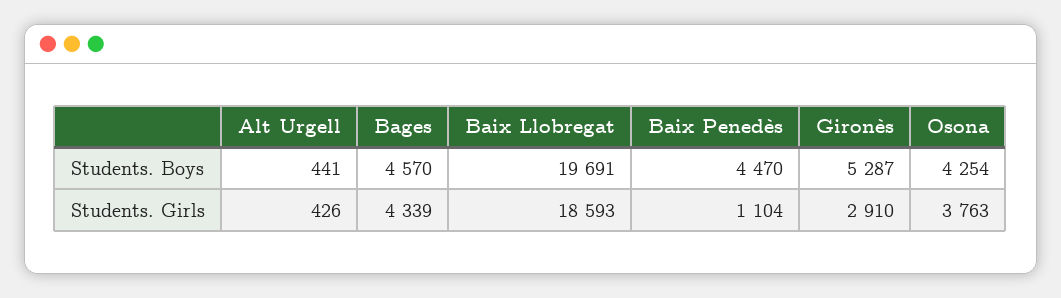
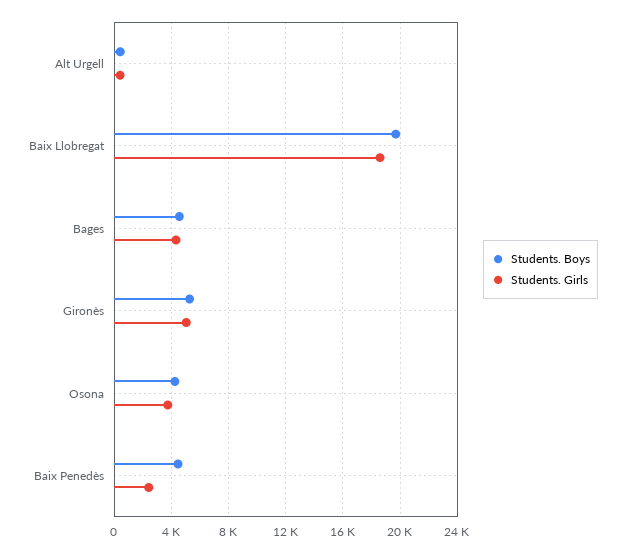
Students. Girls, Baix Penedès: 1104 -> 2500
Students. Girls, Gironès: 2910 -> 5000

